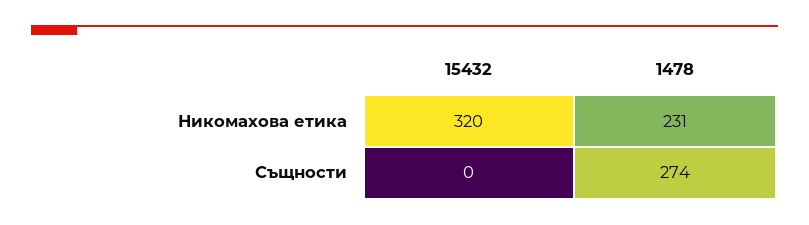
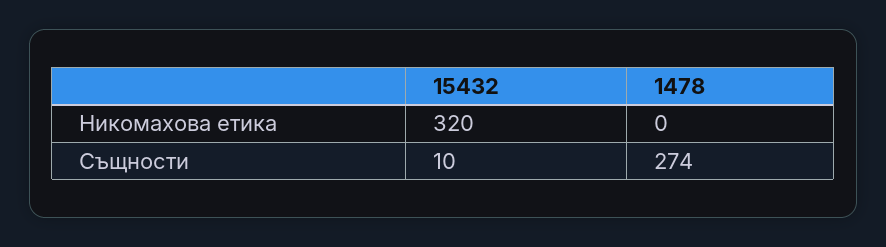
1478, Никомахова етика: 231 -> 0
15432, Същности: 0 -> 10

